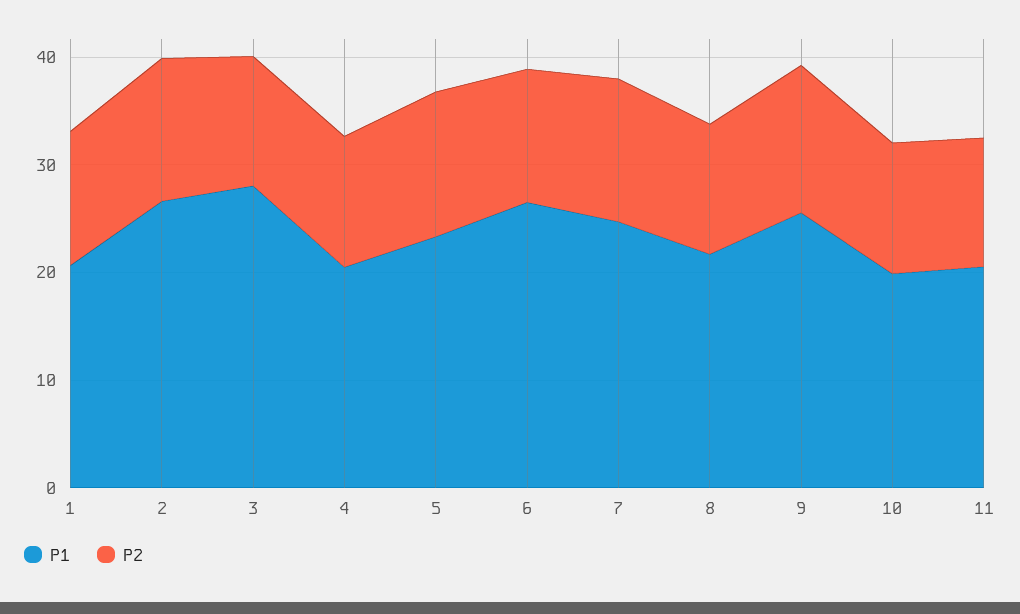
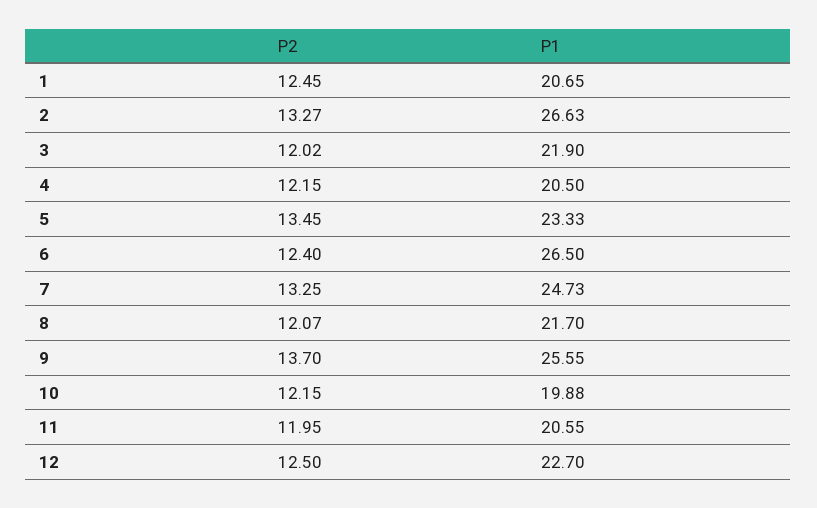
P1, 3: 28 -> 21.9
P2, 12: none -> 12.5
P1, 12: none -> 22.7

